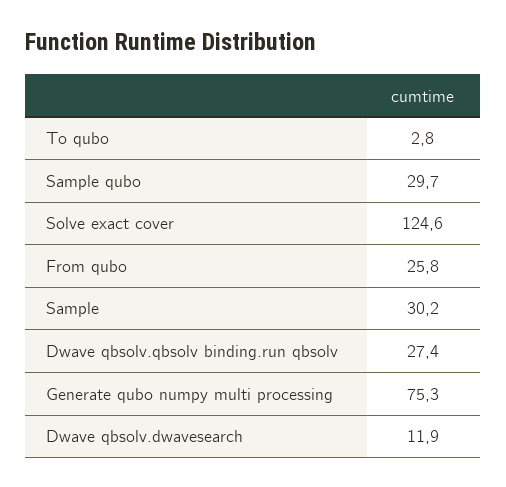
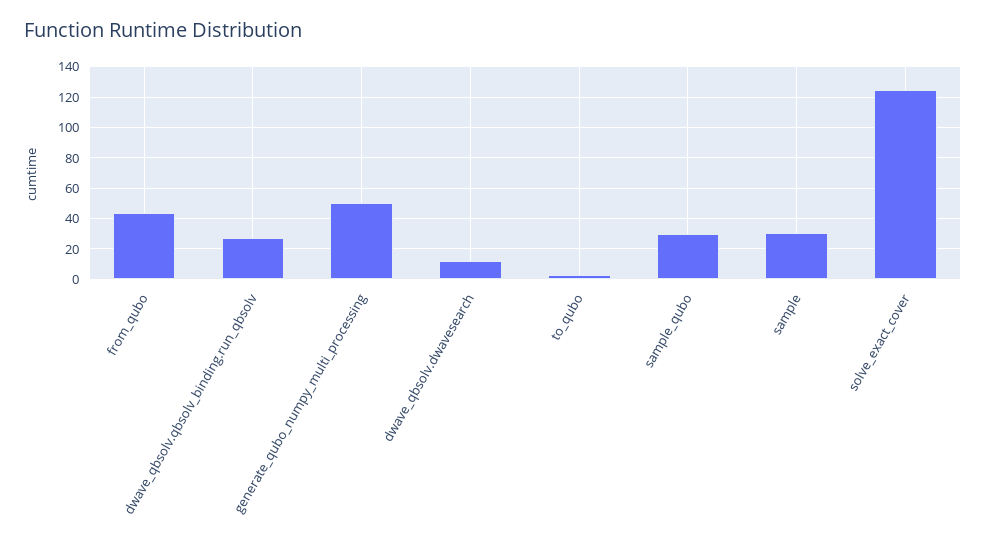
From qubo: 25.8 -> 45
Generate qubo numpy multi processing: 75.3 -> 50

